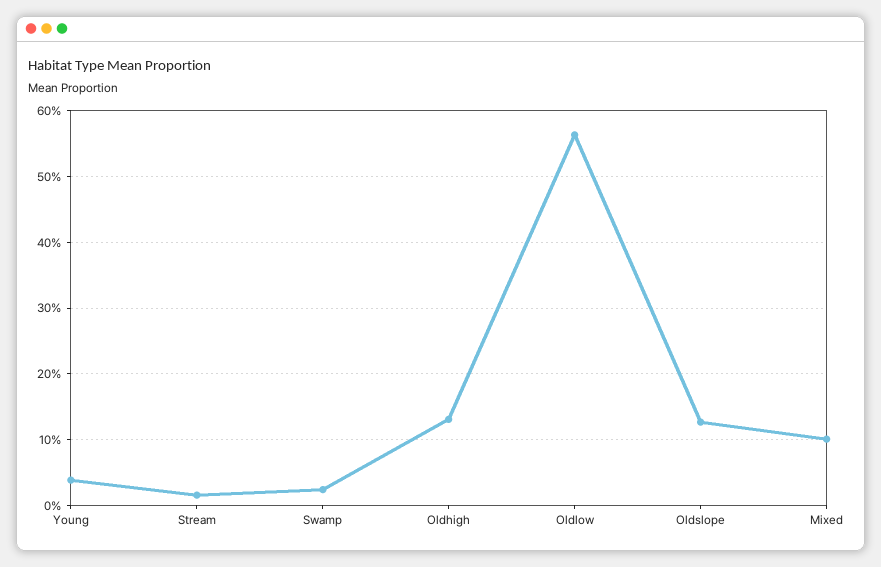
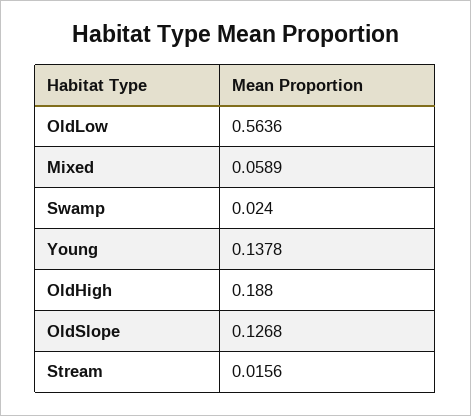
Young: 0.04 -> 0.1378
Oldhigh: 0.13 -> 0.188
Mixed: 0.1 -> 0.0589

